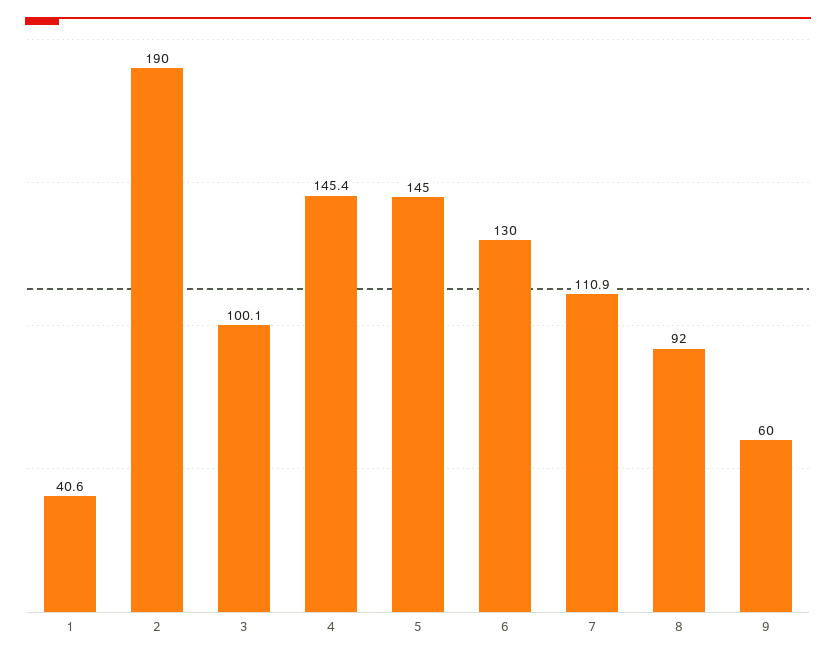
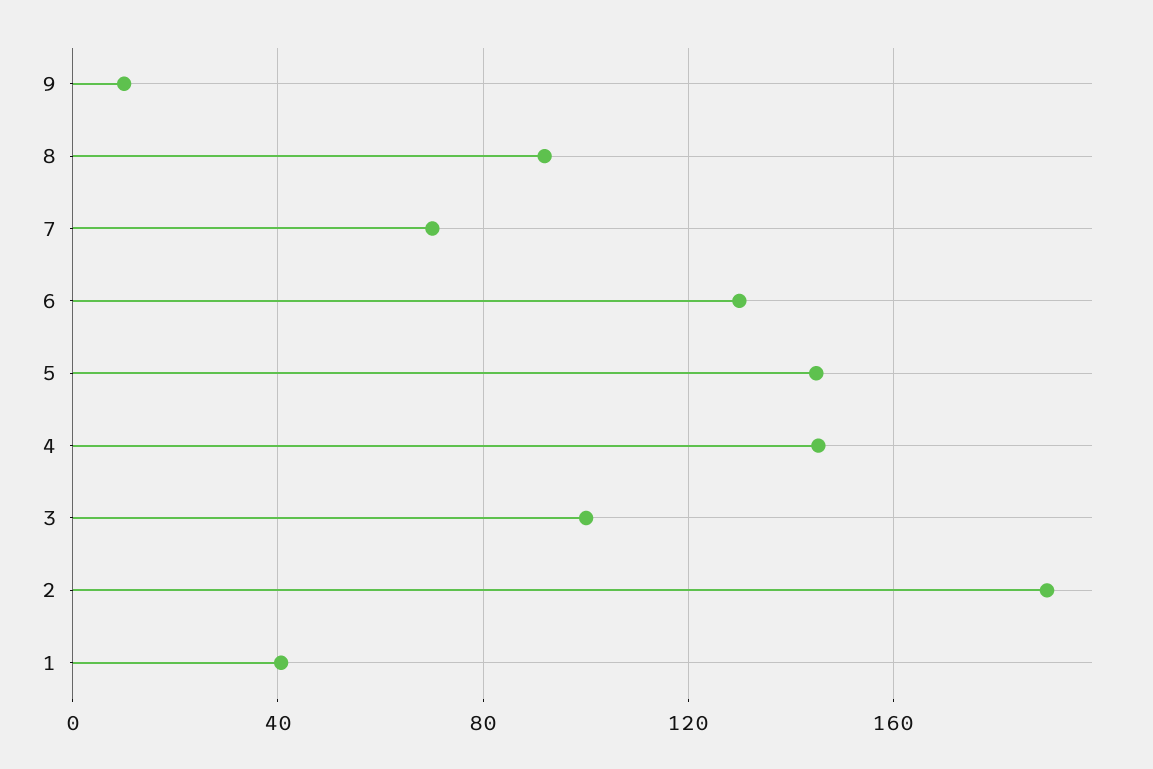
7: 110.9 -> 70
9: 60 -> 10

